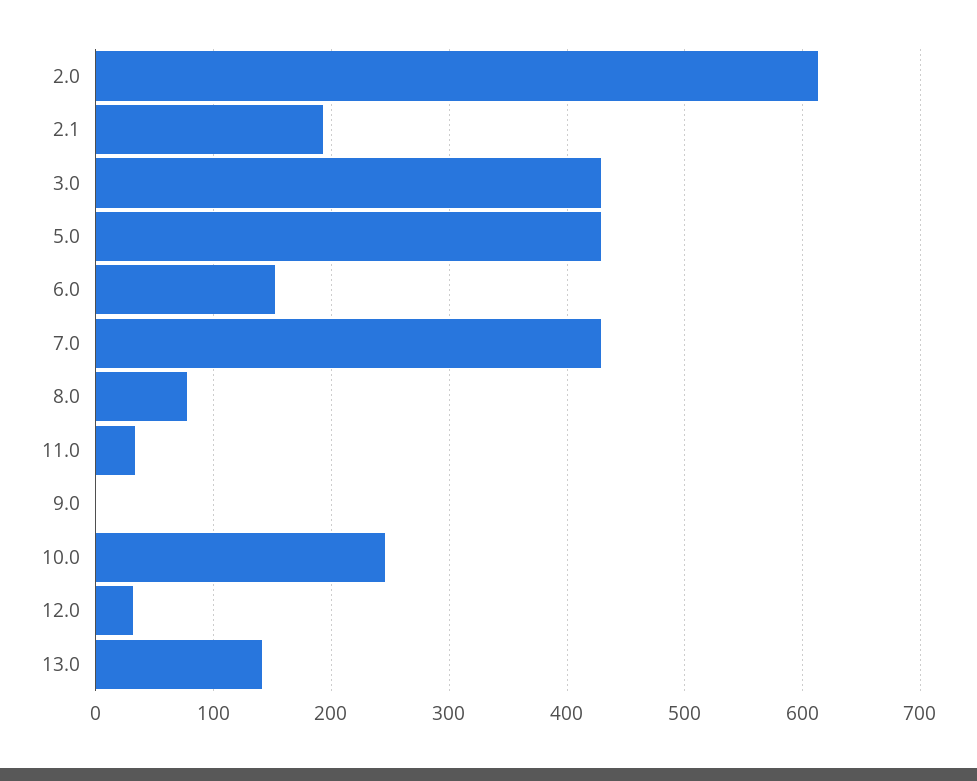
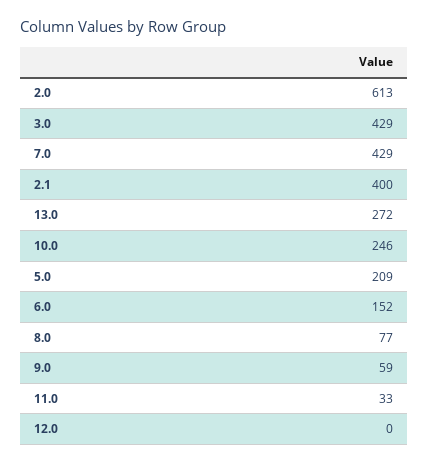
2.1: 190 -> 400
5.0: 430 -> 209
9.0: 0 -> 59
12.0: 30 -> 0
13.0: 140 -> 272

